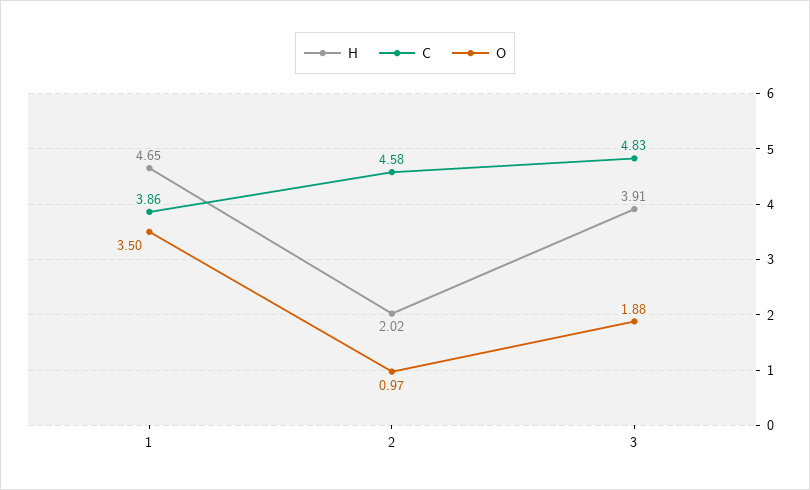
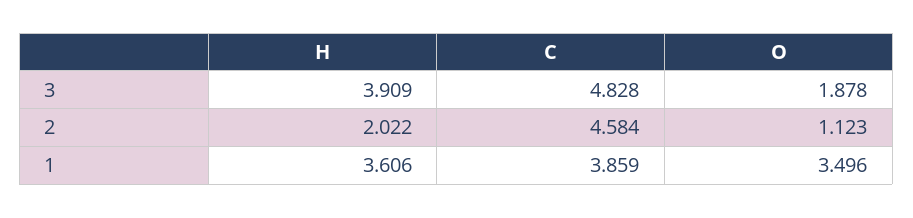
H, 1: 4.65 -> 3.606
O, 2: 0.97 -> 1.123

